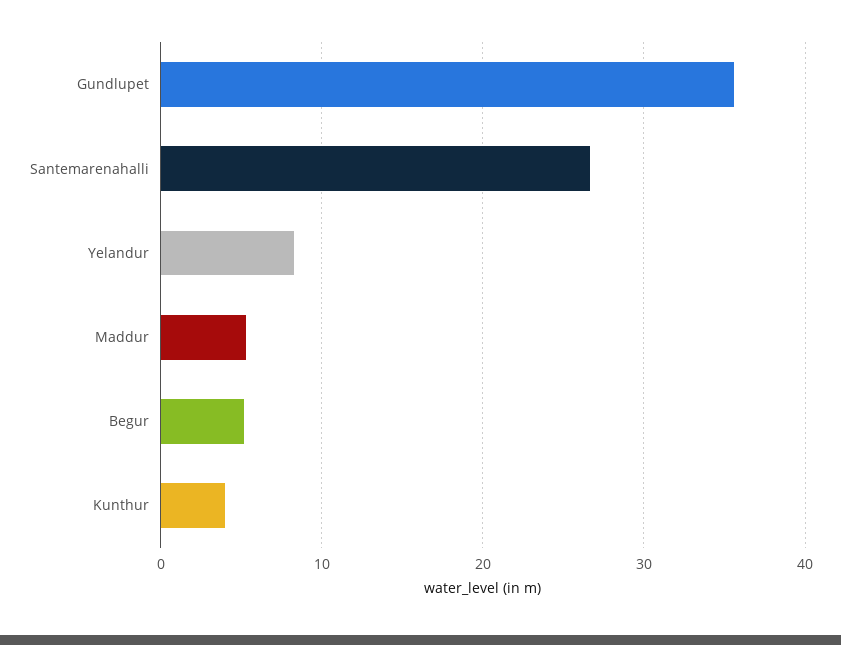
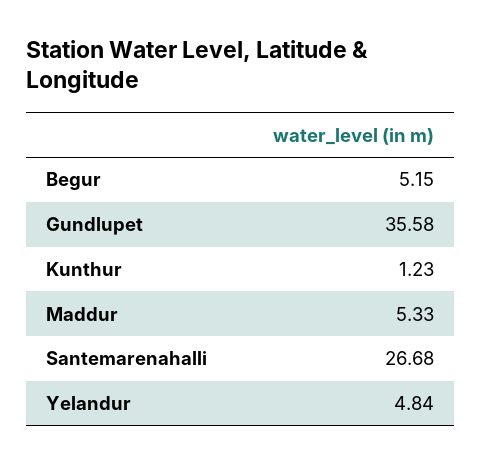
Yelandur: 8 -> 4.84
Kunthur: 4 -> 1.23

